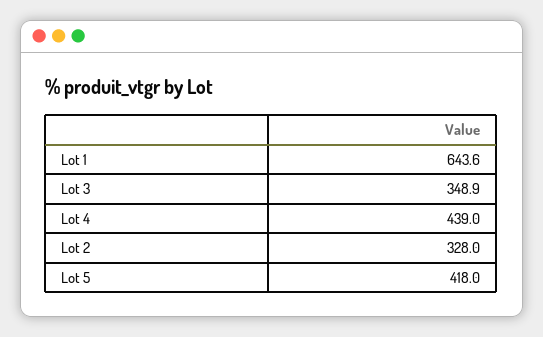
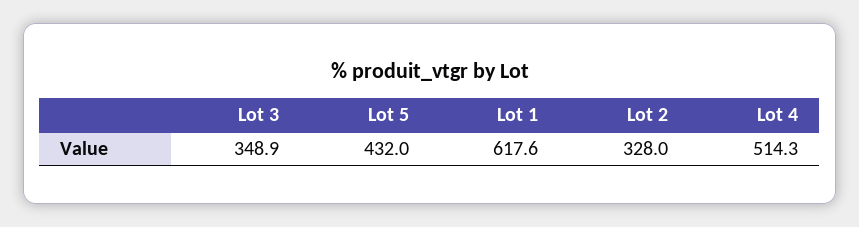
Lot 1: 643.6 -> 617.6
Lot 4: 439 -> 514.3
Lot 5: 418 -> 432

